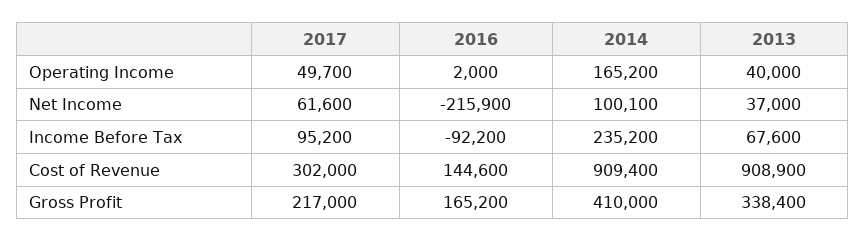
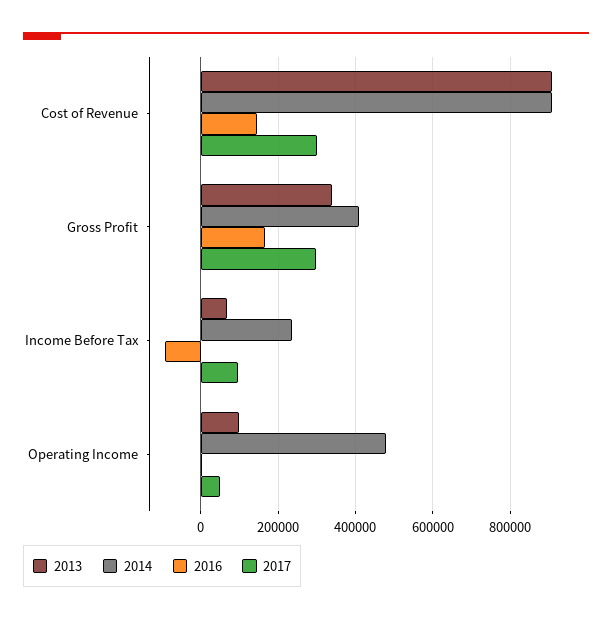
2014, Operating Income: 165200 -> 480000
2013, Operating Income: 40000 -> 100000
2017, Net Income: 61600 -> none
2016, Net Income: -215900 -> none
2014, Net Income: 100100 -> none
2013, Net Income: 37000 -> none
2017, Gross Profit: 217000 -> 300000

